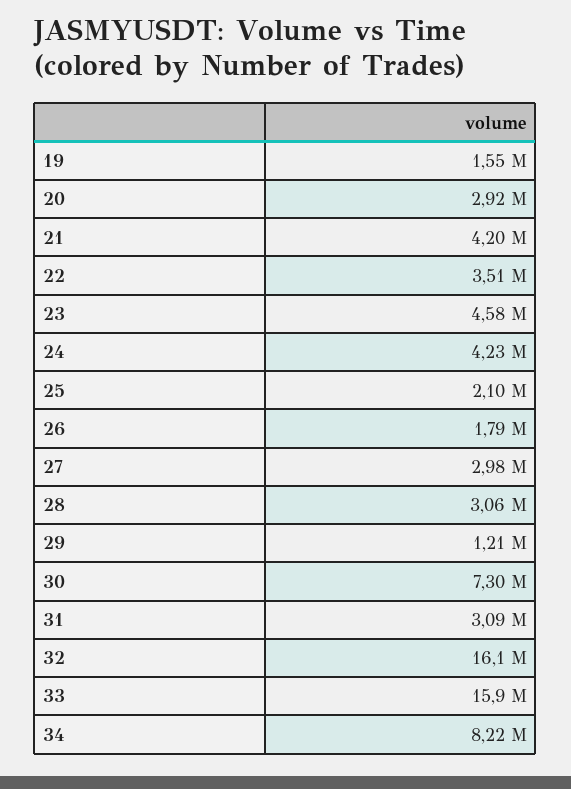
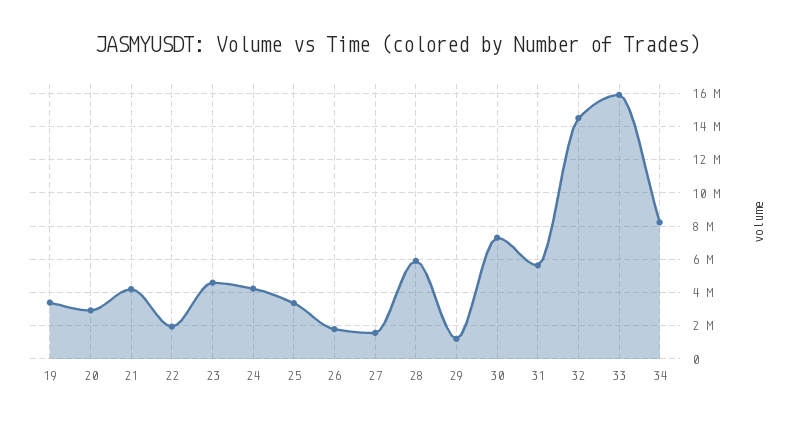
19: 1550000 -> 3500000
22: 3510000 -> 2000000
25: 2100000 -> 3500000
27: 2980000 -> 1500000
28: 3060000 -> 6000000
31: 3090000 -> 5500000
32: 16100000 -> 14500000

